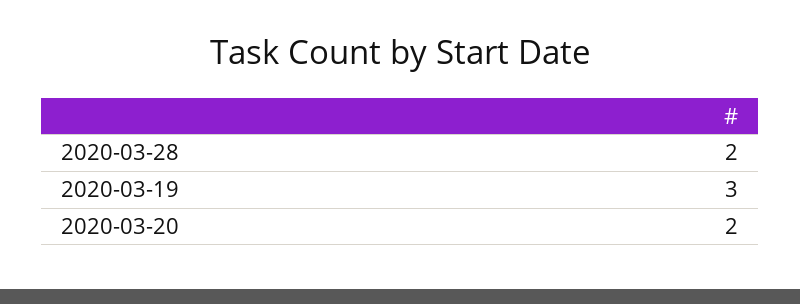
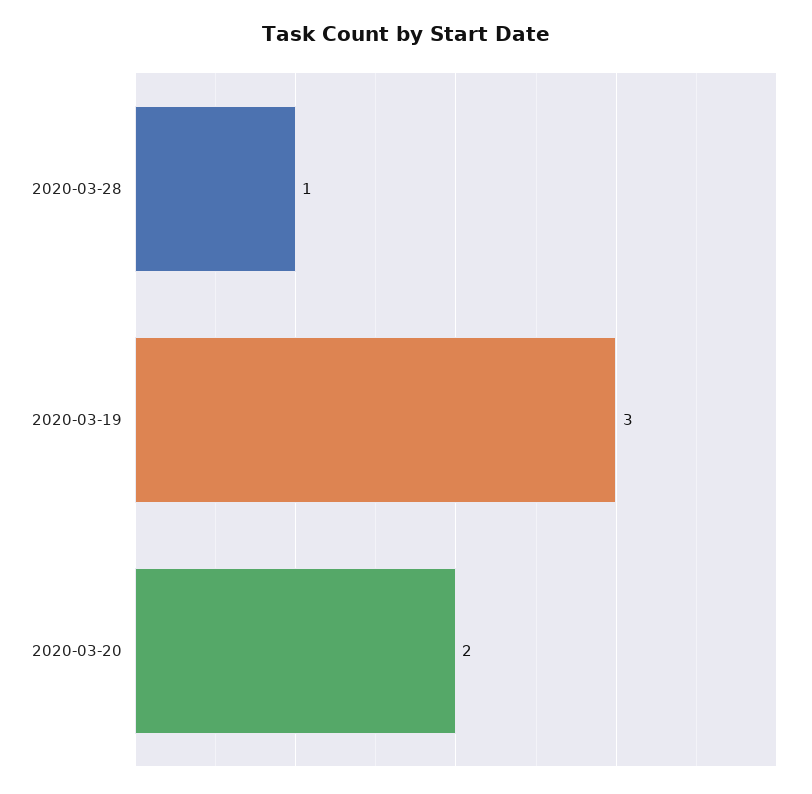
2020-03-28: 2 -> 1

